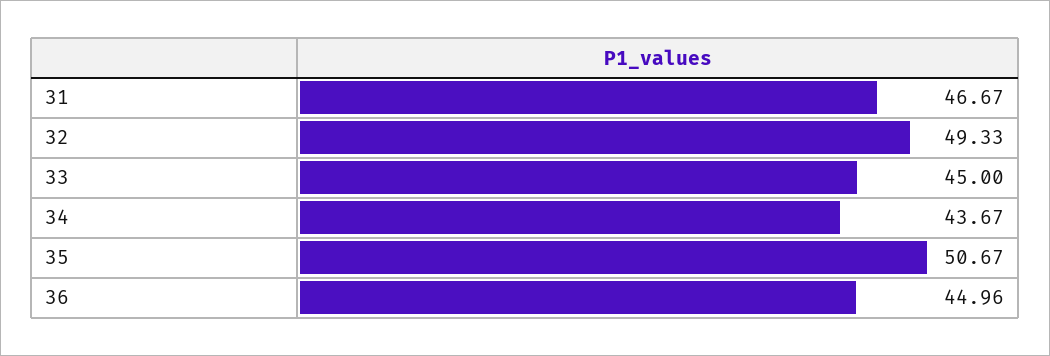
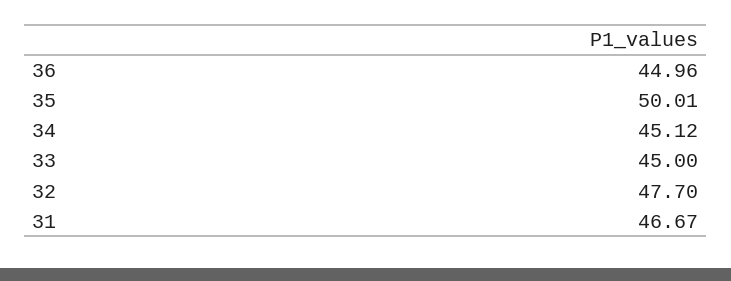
32: 49.33 -> 47.7
34: 43.67 -> 45.12
35: 50.67 -> 50.01

